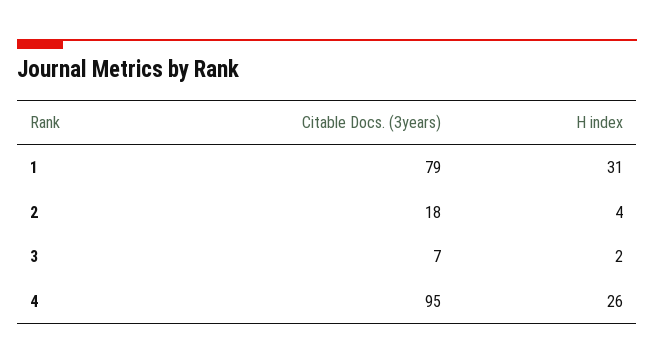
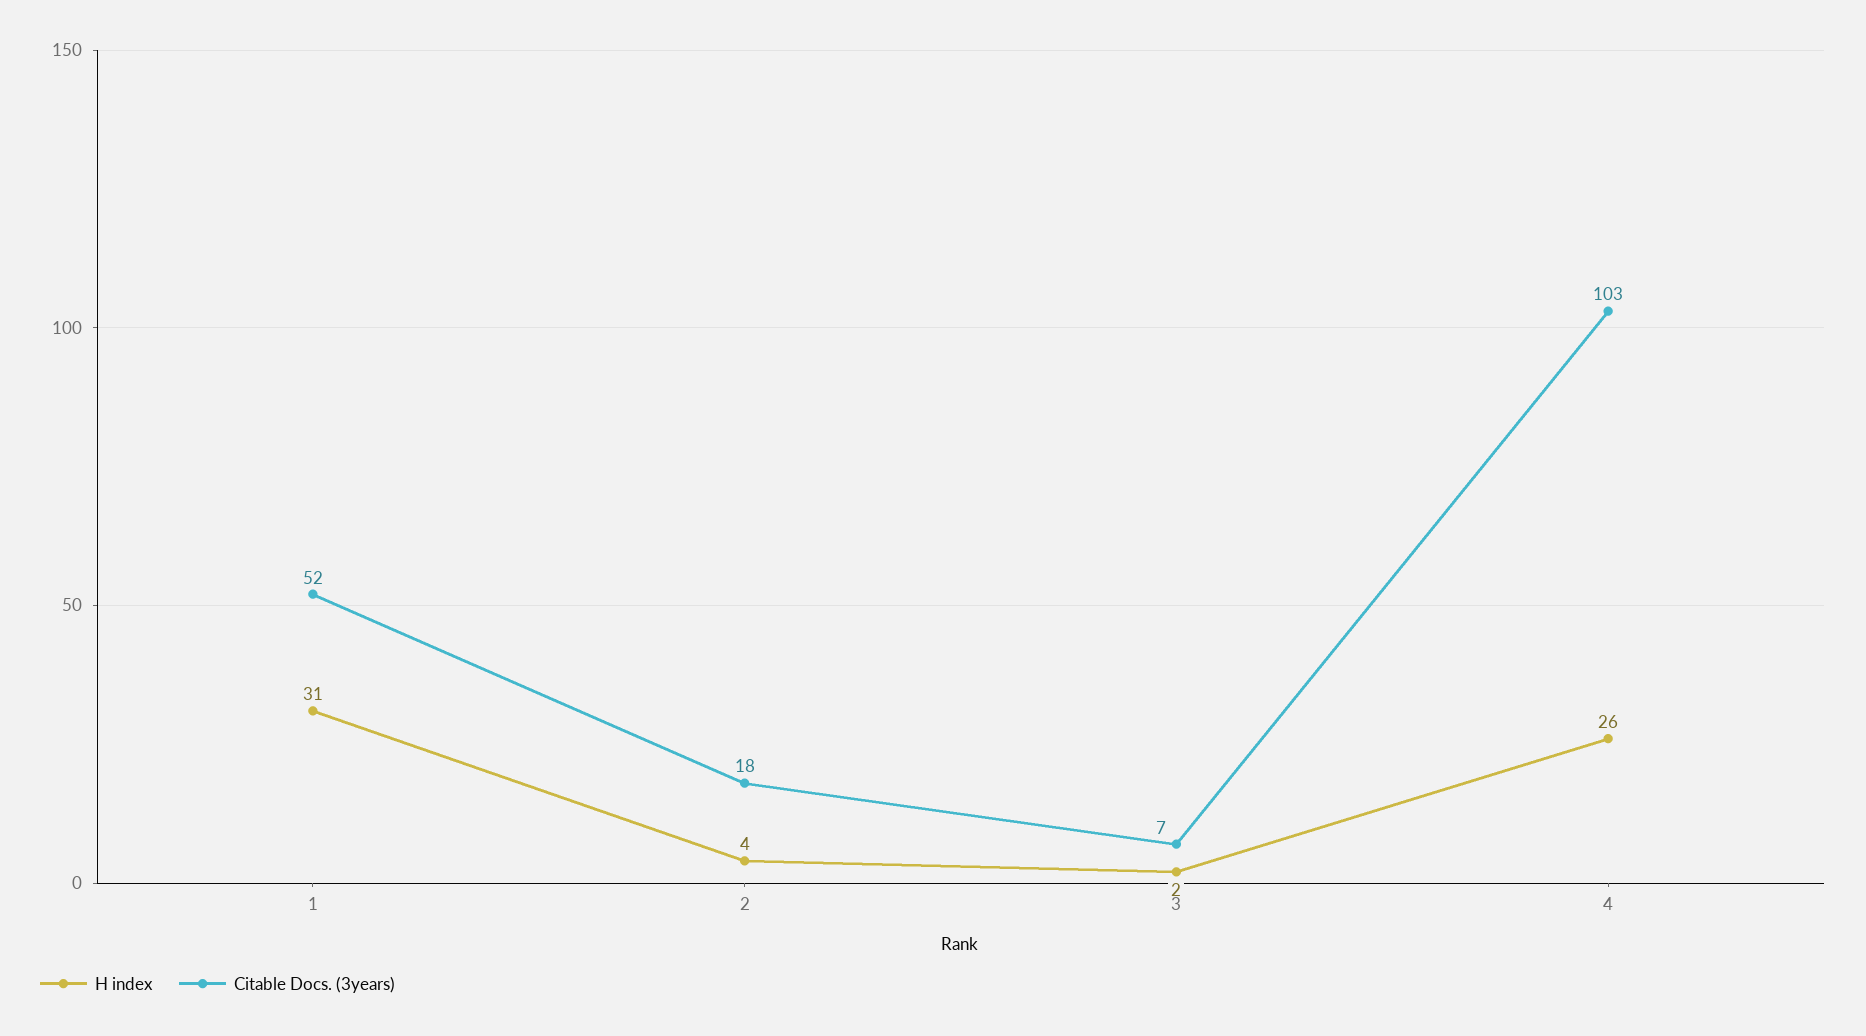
Citable Docs. (3years), 1: 79 -> 52
Citable Docs. (3years), 4: 95 -> 103

